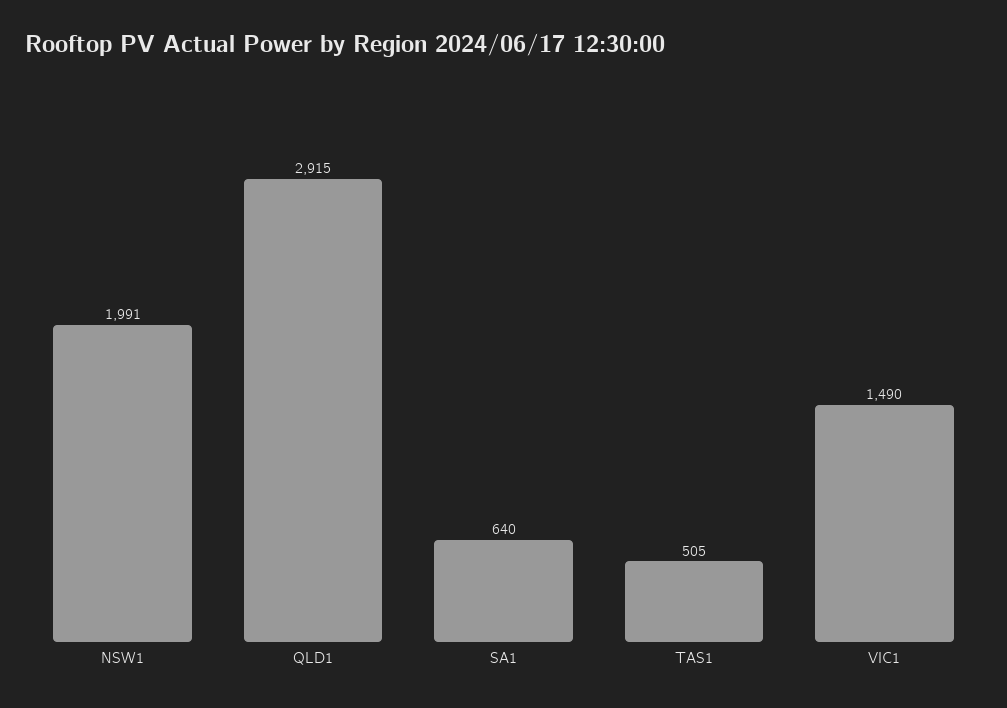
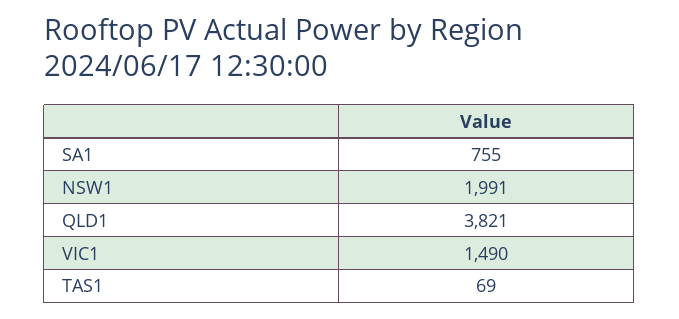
QLD1: 2915 -> 3821
SA1: 640 -> 755
TAS1: 505 -> 69

